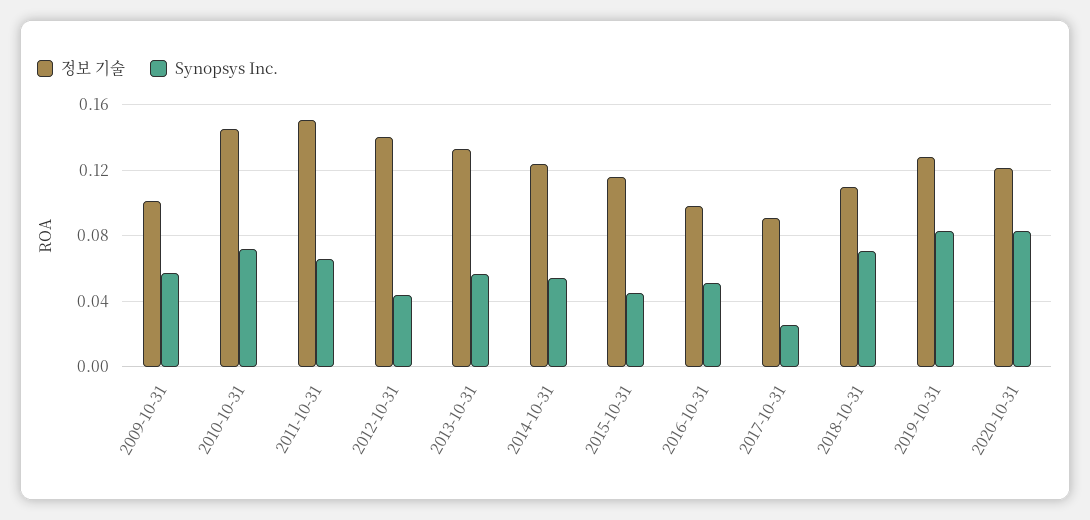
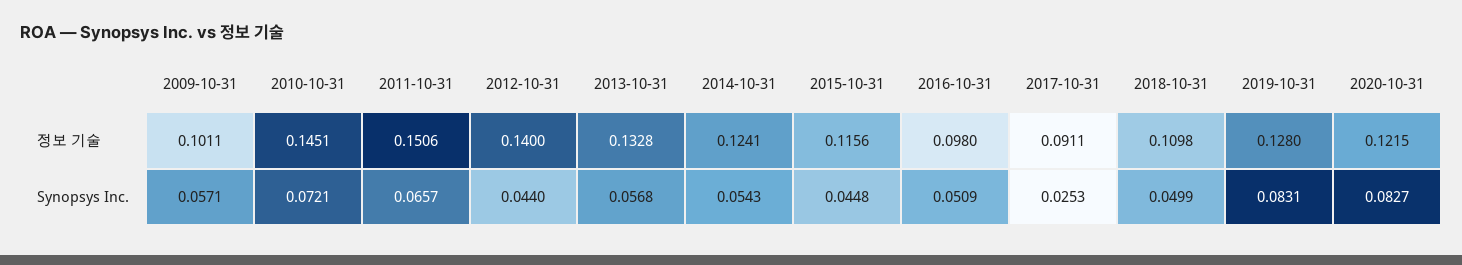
Synopsys Inc., 2018-10-31: 0.07 -> 0.0499

